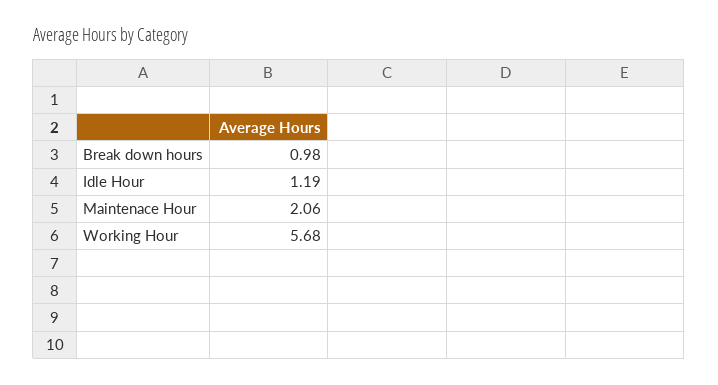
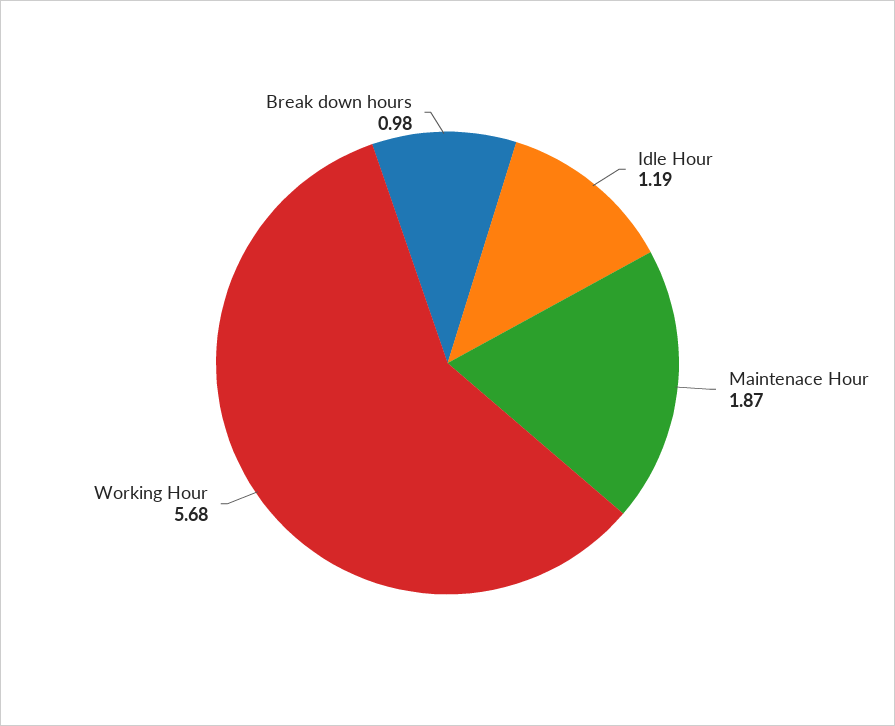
Maintenace Hour: 2.06 -> 1.87

